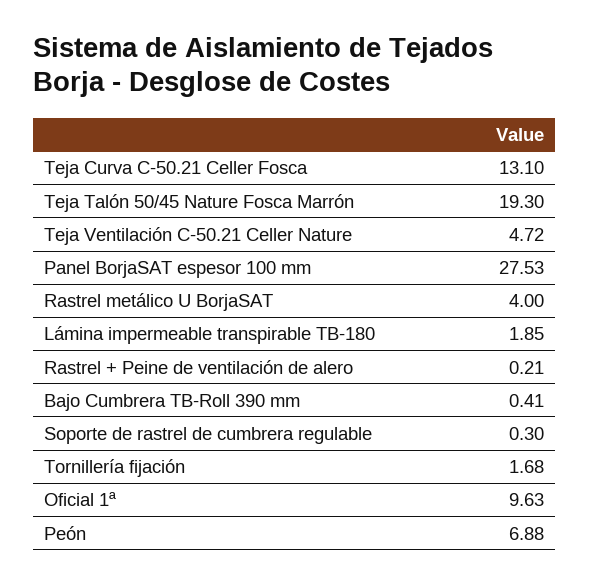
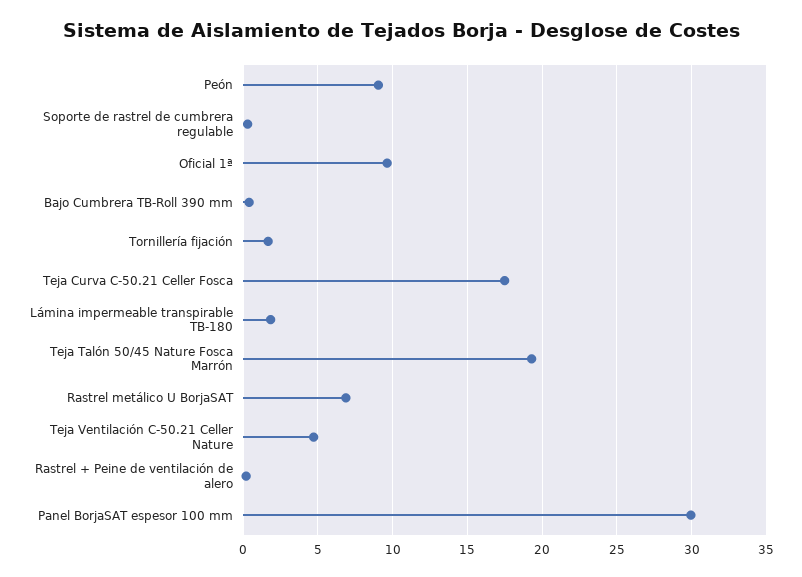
Teja Curva C-50.21 Celler Fosca: 13.1 -> 17.5
Panel BorjaSAT espesor 100 mm: 27.53 -> 30
Rastrel metálico U BorjaSAT: 4 -> 7
Peón: 6.88 -> 9

